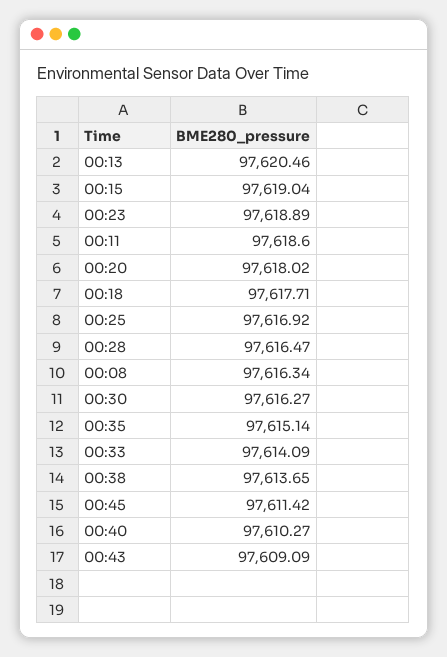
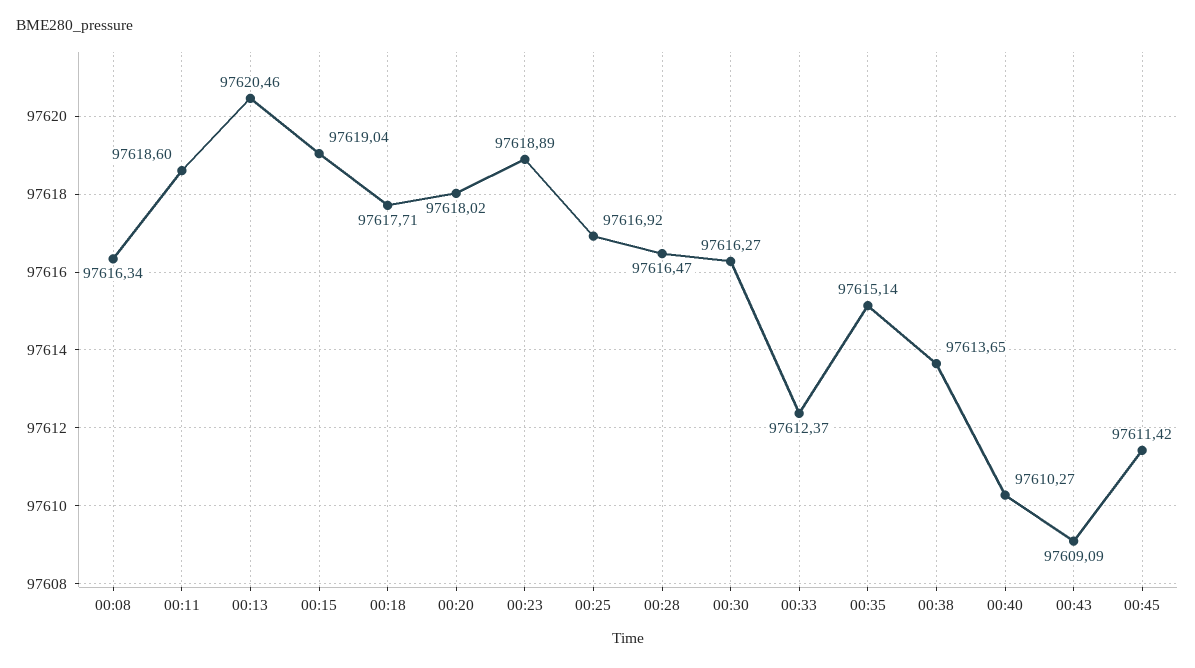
00:33: 97614.09 -> 97612.37

